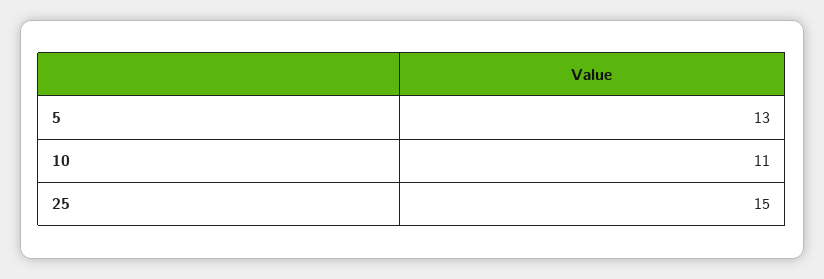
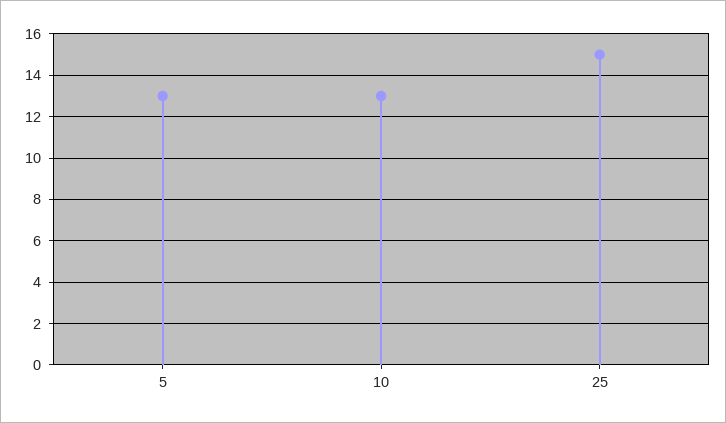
10: 11 -> 13

